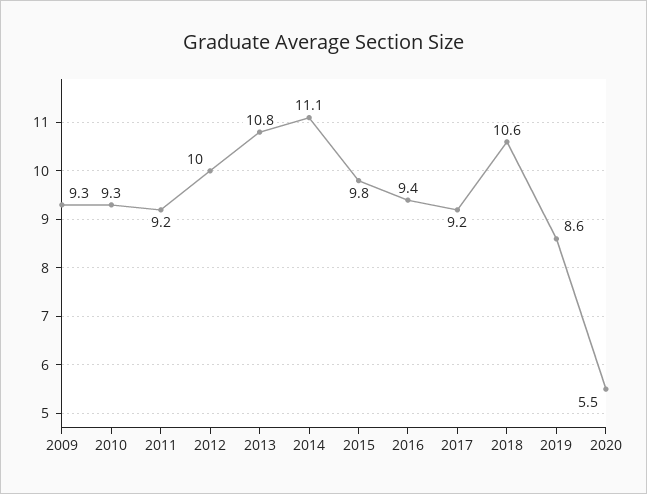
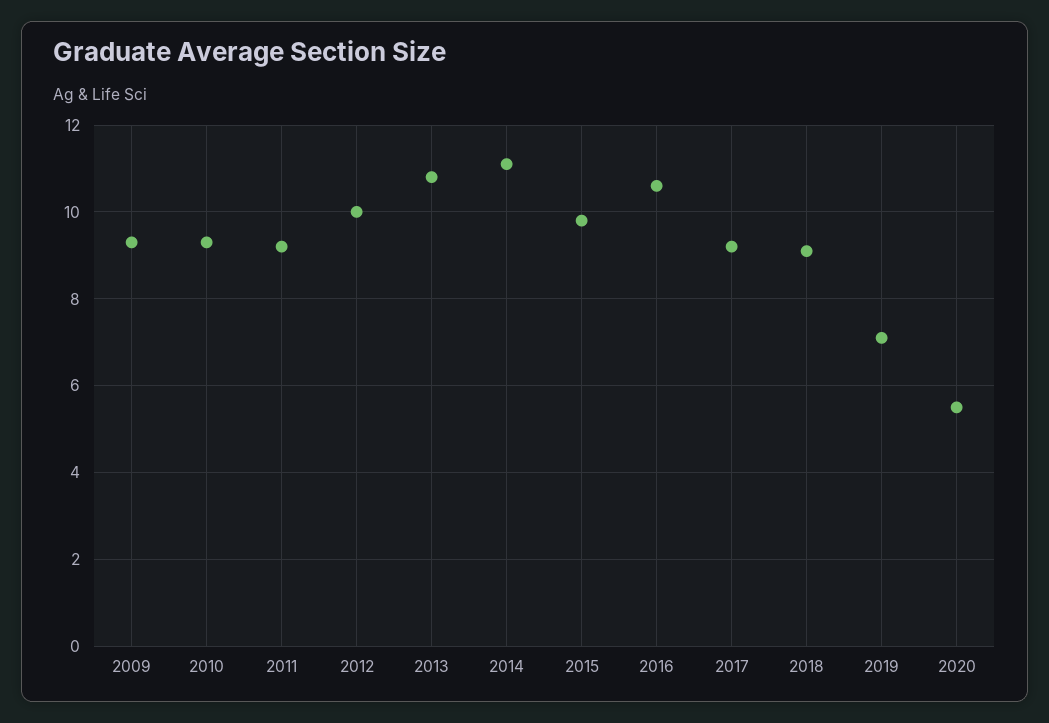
2016: 9.4 -> 10.5
2018: 10.6 -> 9
2019: 8.6 -> 7

